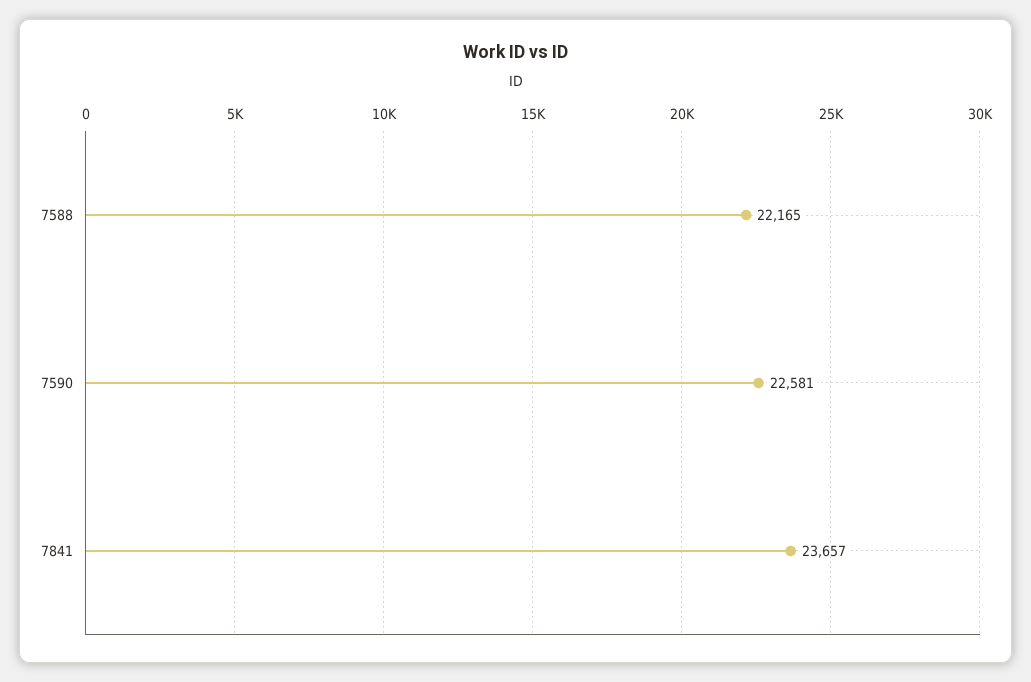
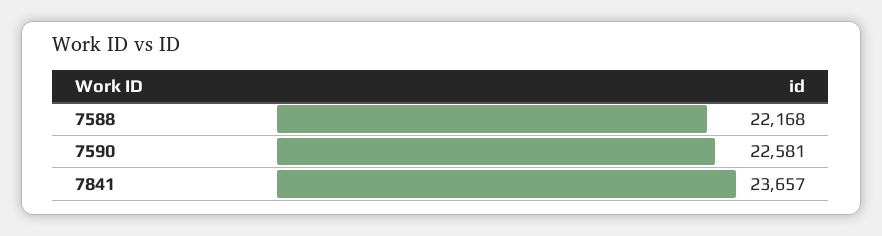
7588: 22165 -> 22168

